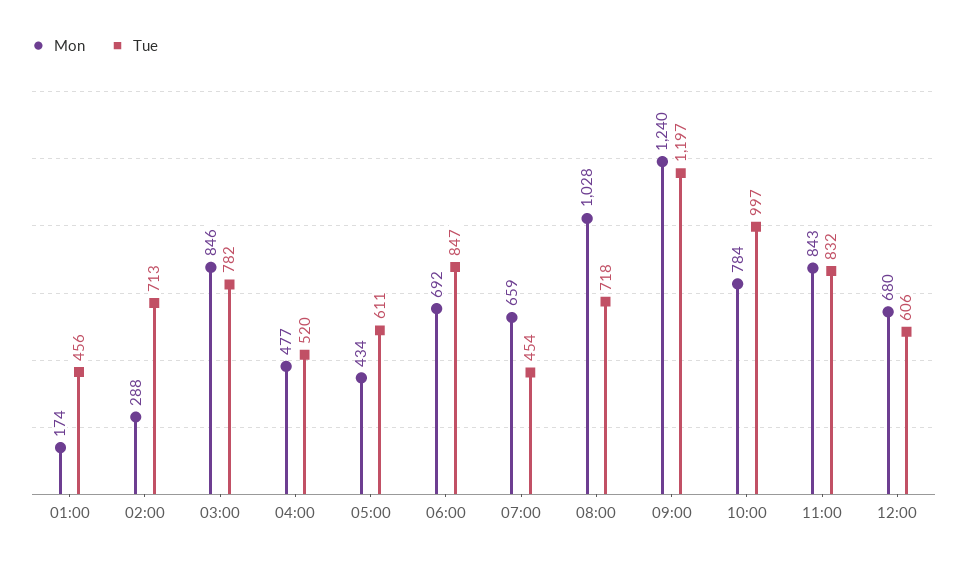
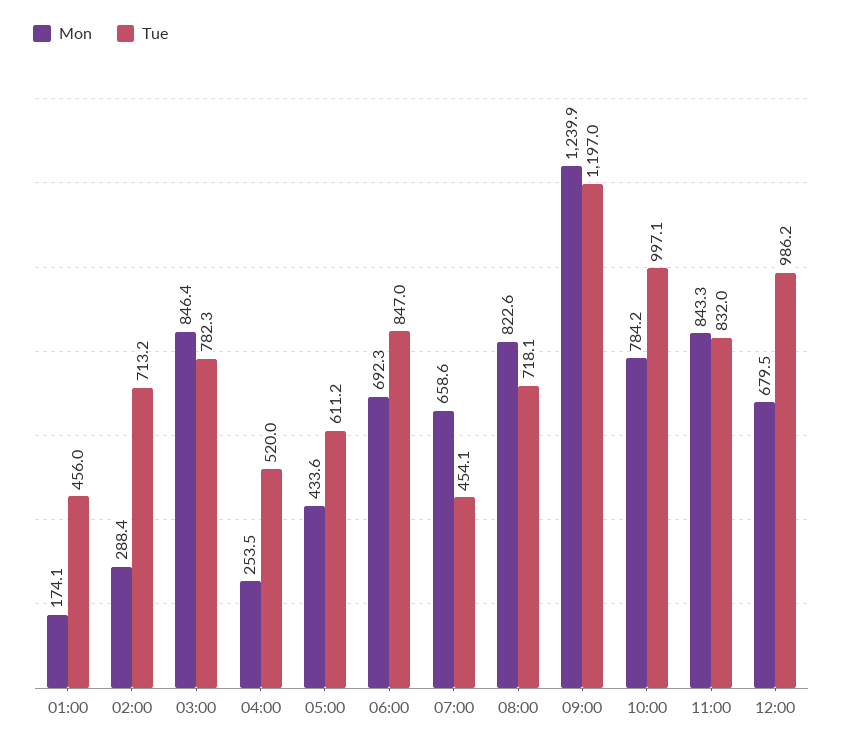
Mon, 04:00: 477 -> 253.5
Mon, 08:00: 1028 -> 822.6
Tue, 12:00: 606 -> 986.2

